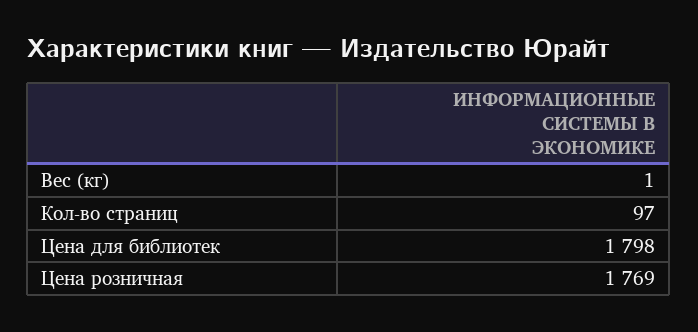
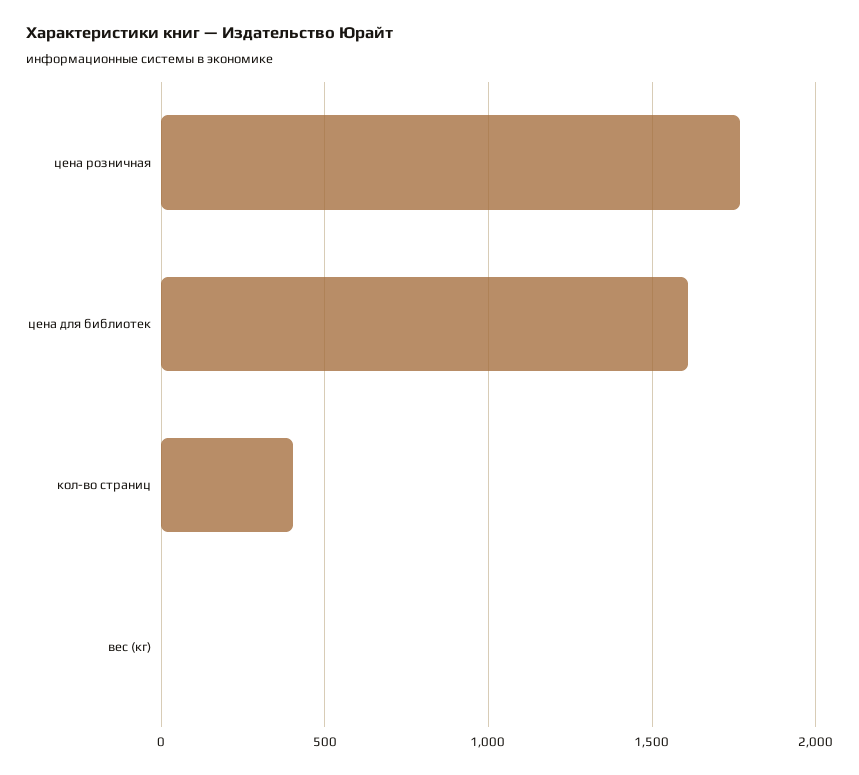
Кол-во страниц: 97 -> 400
Цена для библиотек: 1798 -> 1600

